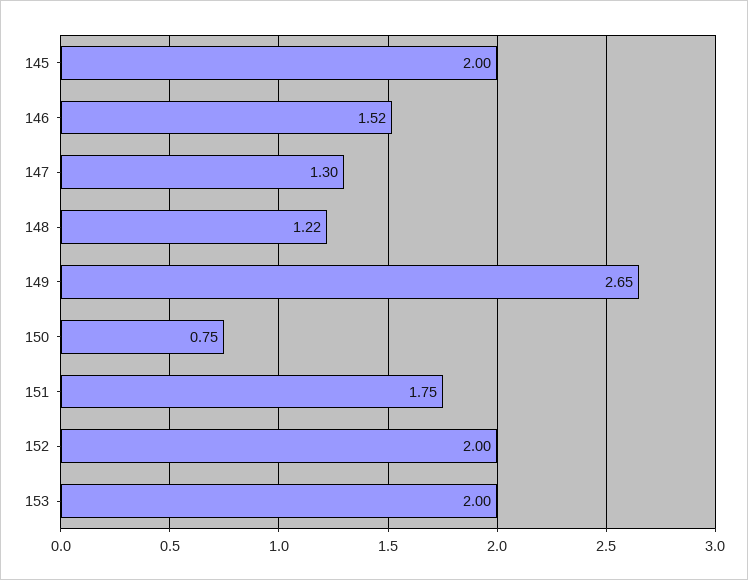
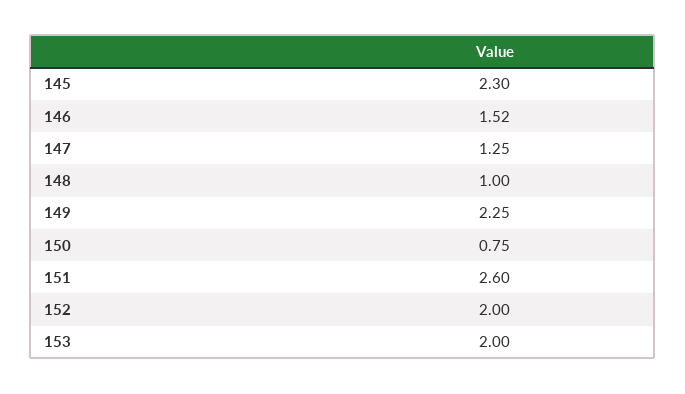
145: 2 -> 2.3
147: 1.3 -> 1.25
148: 1.22 -> 1
149: 2.65 -> 2.25
151: 1.75 -> 2.6

